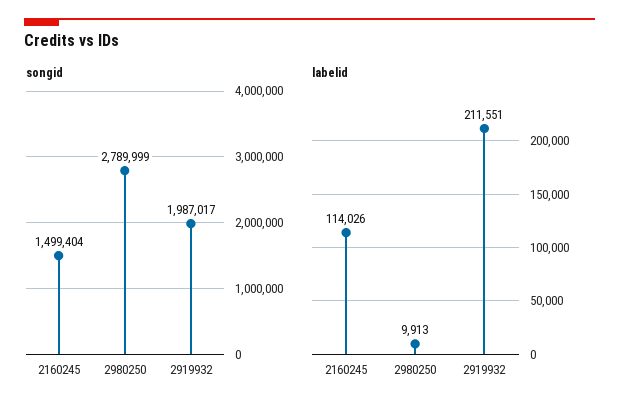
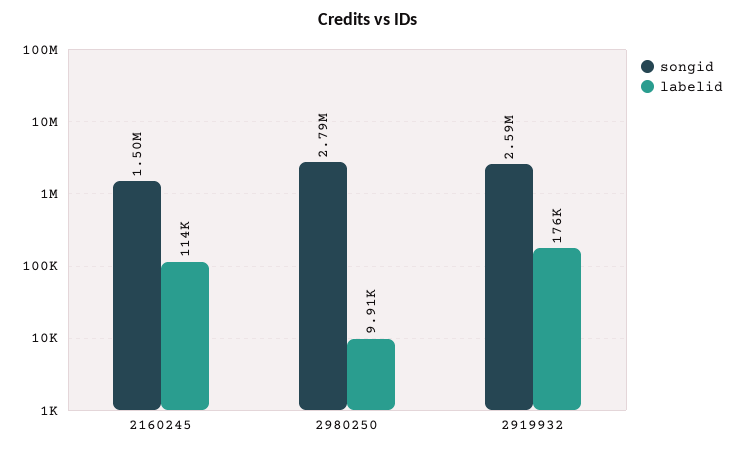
songid, 2919932: 1987017 -> 2590000
labelid, 2919932: 211551 -> 176000

